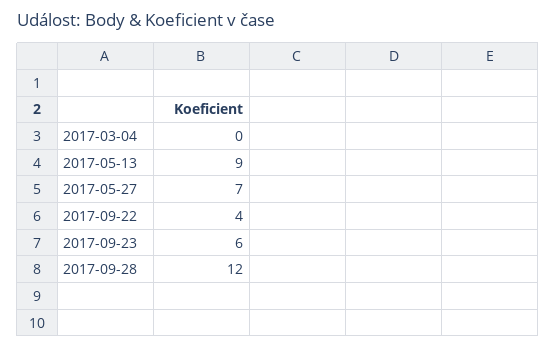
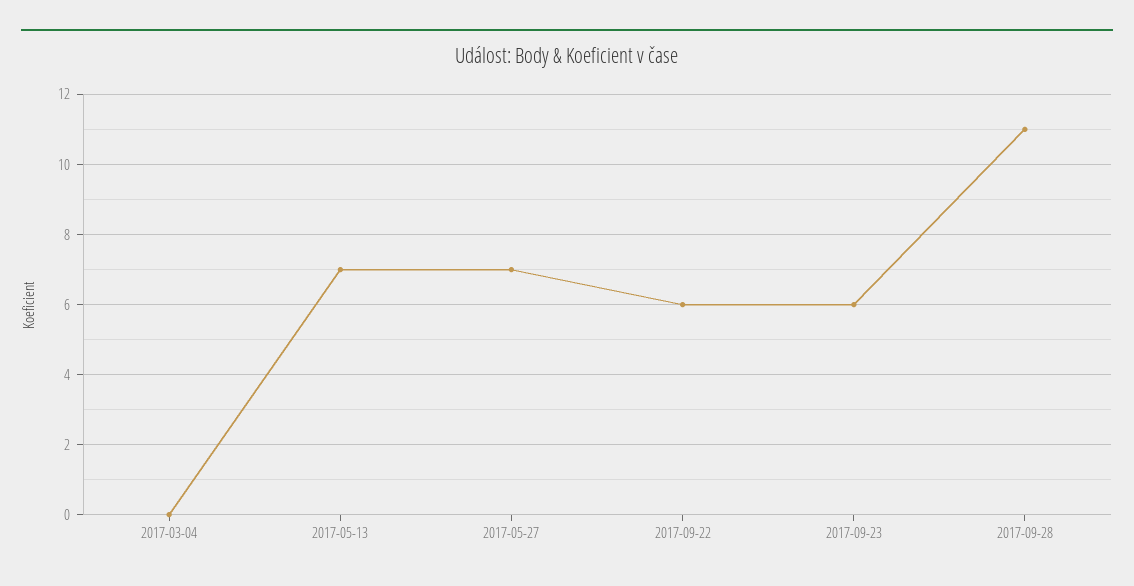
2017-05-13: 9 -> 7
2017-09-22: 4 -> 6
2017-09-28: 12 -> 11

